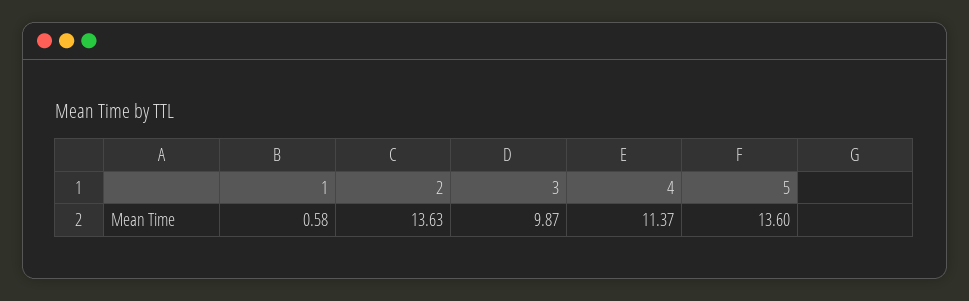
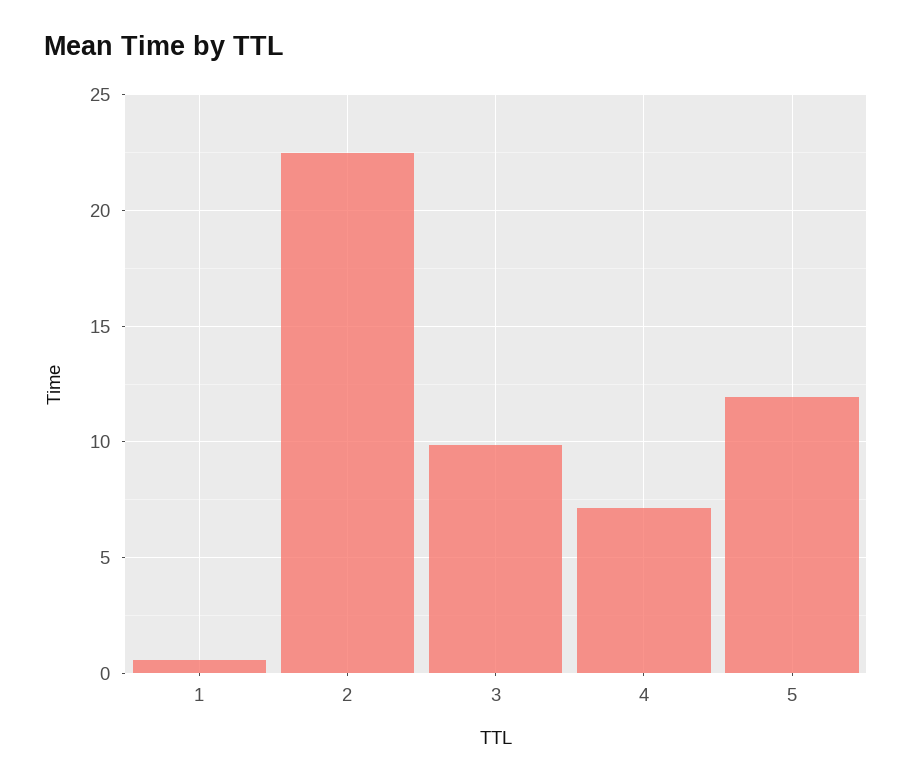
2: 13.63 -> 22.5
4: 11.37 -> 7
5: 13.6 -> 12

